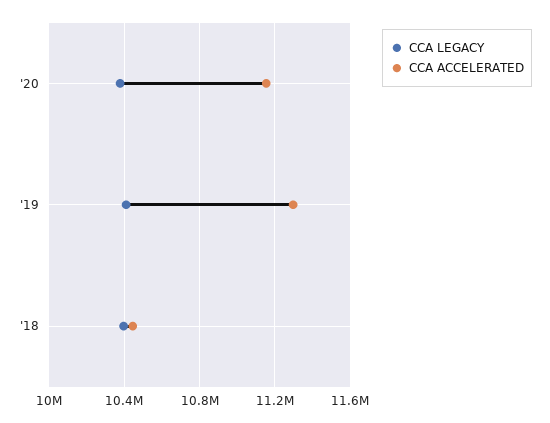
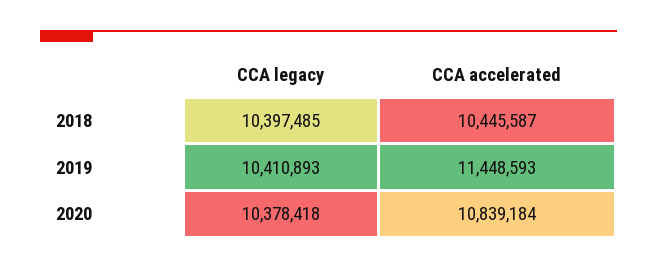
CCA ACCELERATED, '20: 11150000 -> 10839184
CCA ACCELERATED, '19: 11300000 -> 11448593

